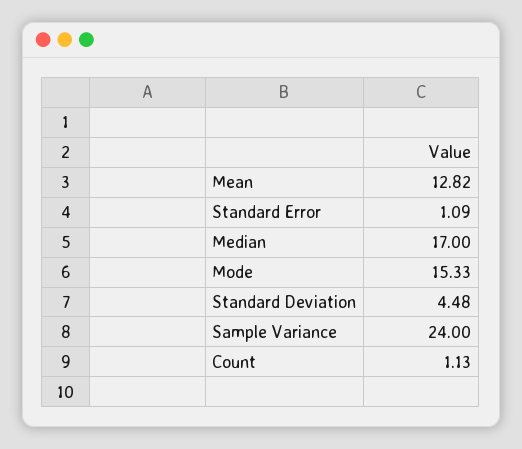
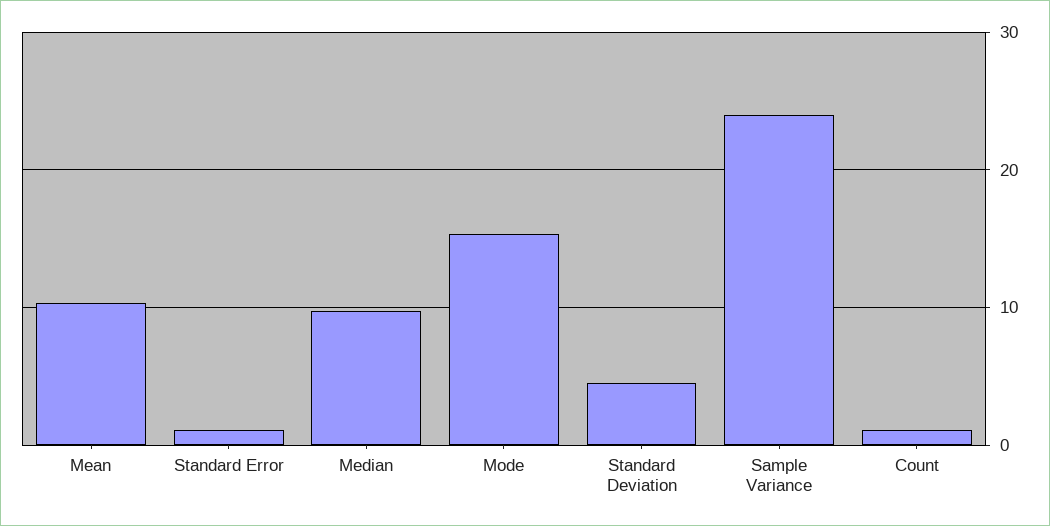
Mean: 12.82 -> 10
Median: 17 -> 10

